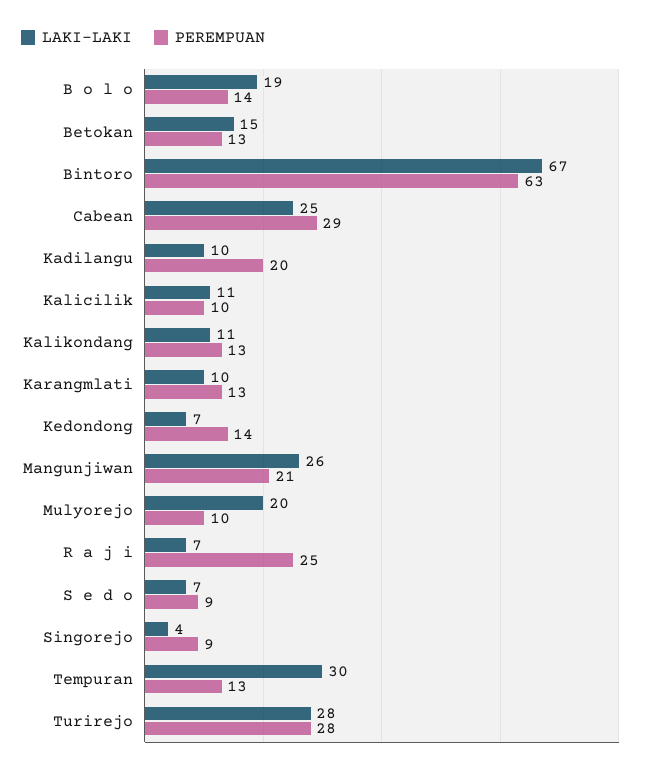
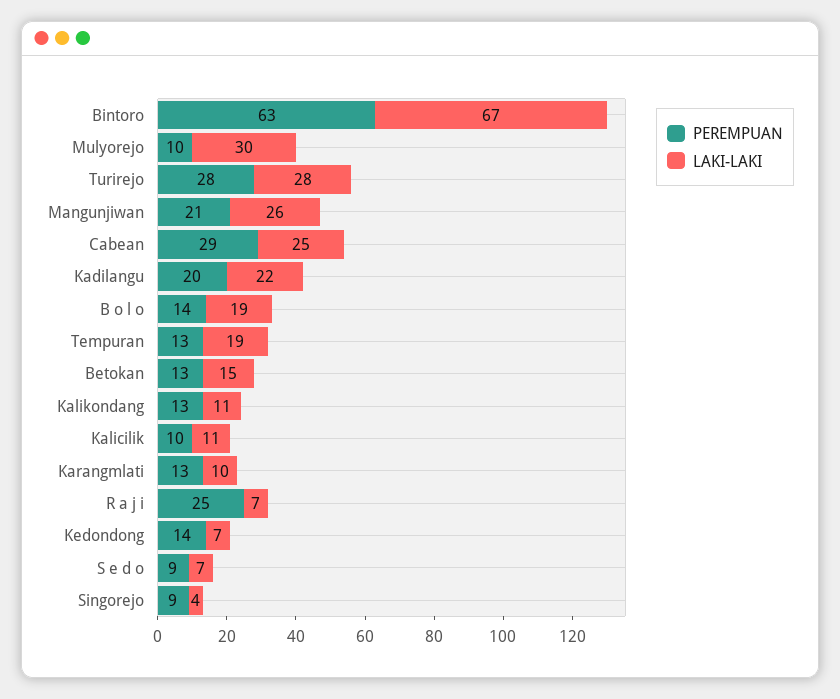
LAKI-LAKI, Kadilangu: 10 -> 22
LAKI-LAKI, Mulyorejo: 20 -> 30
LAKI-LAKI, Tempuran: 30 -> 19

